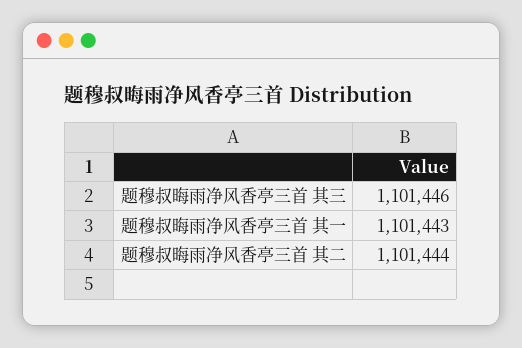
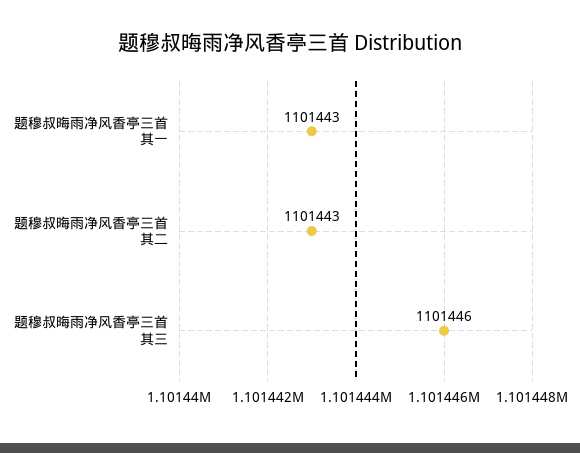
题穆叔晦雨净风香亭三首 其二: 1101444 -> 1101443

